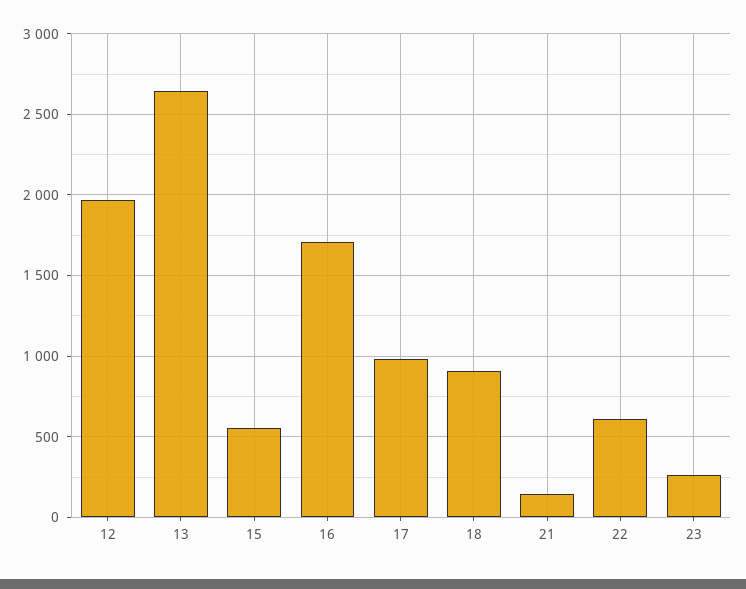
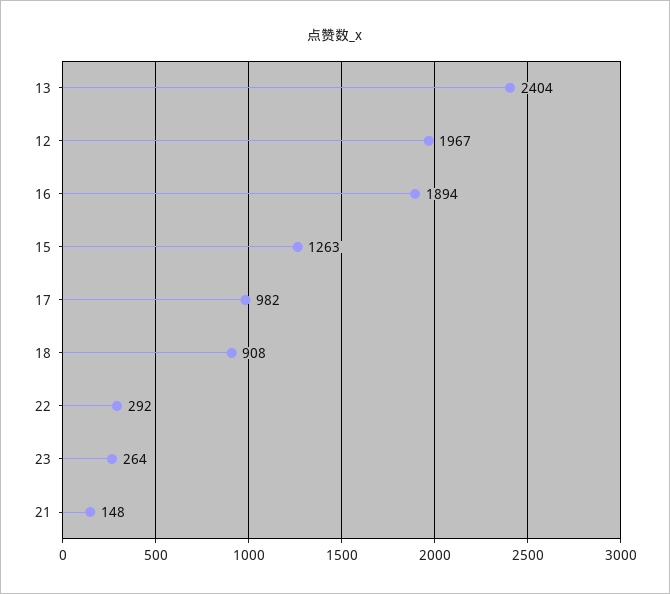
13: 2650 -> 2404
15: 550 -> 1263
16: 1700 -> 1894
22: 600 -> 292

